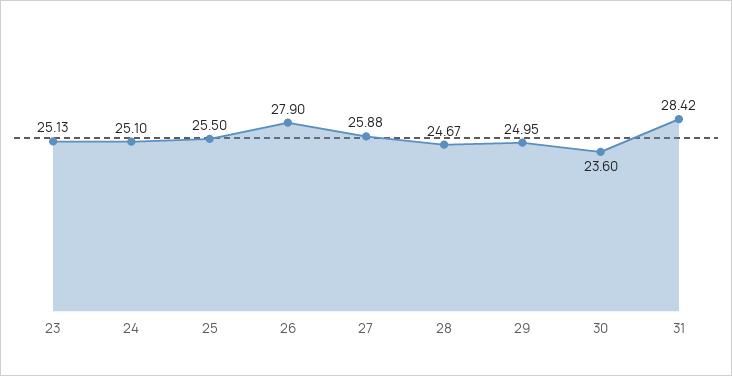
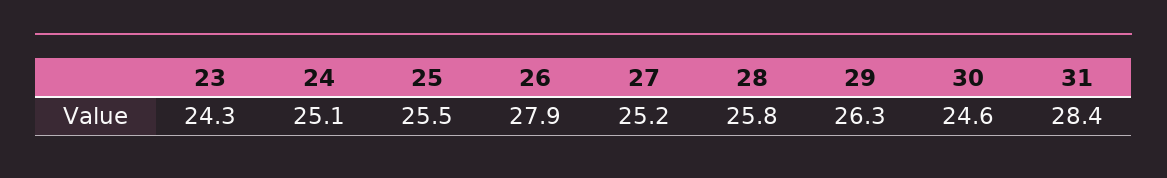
23: 25.13 -> 24.3
27: 25.88 -> 25.2
28: 24.67 -> 25.8
29: 24.95 -> 26.3
30: 23.6 -> 24.6

